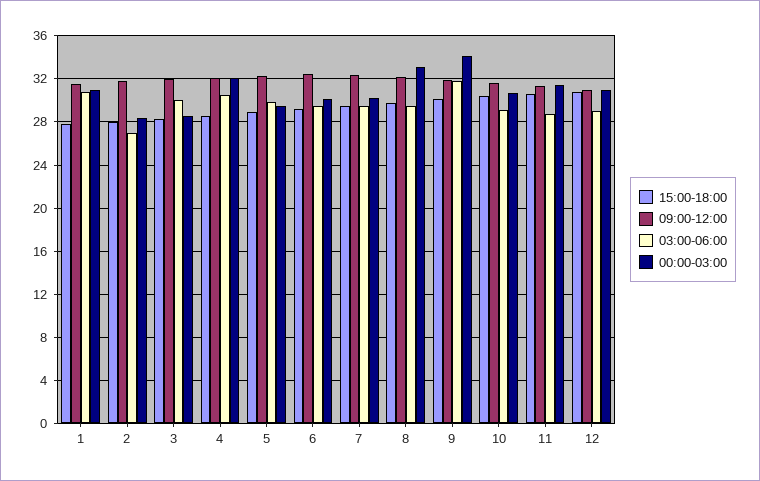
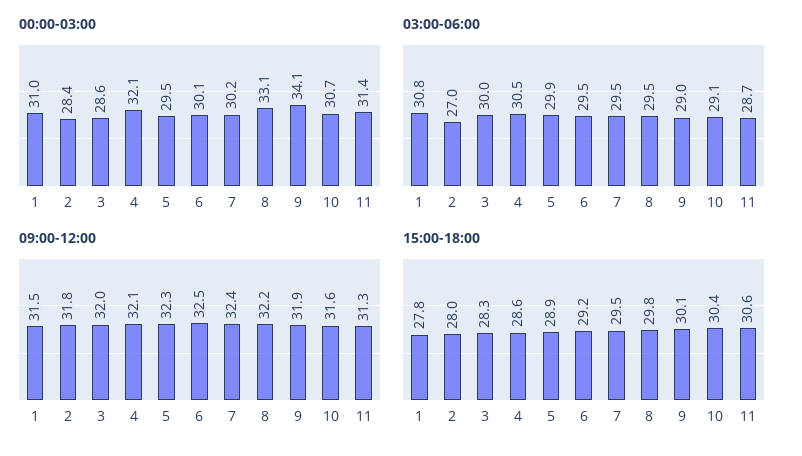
03:00-06:00, 9: 32 -> 29
15:00-18:00, 12: 31 -> none
09:00-12:00, 12: 31 -> none
03:00-06:00, 12: 29 -> none
00:00-03:00, 12: 31 -> none

